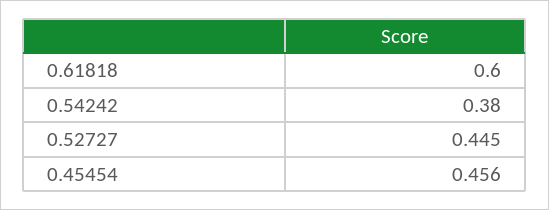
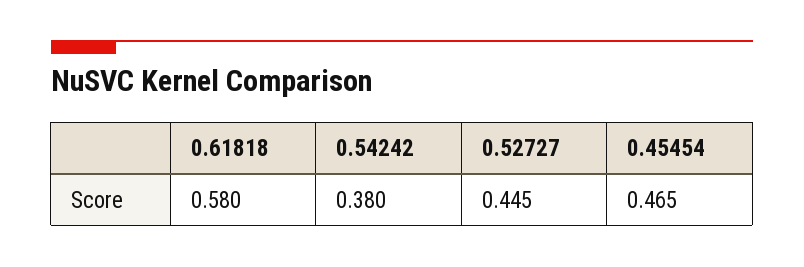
0.61818: 0.6 -> 0.58
0.45454: 0.456 -> 0.465

